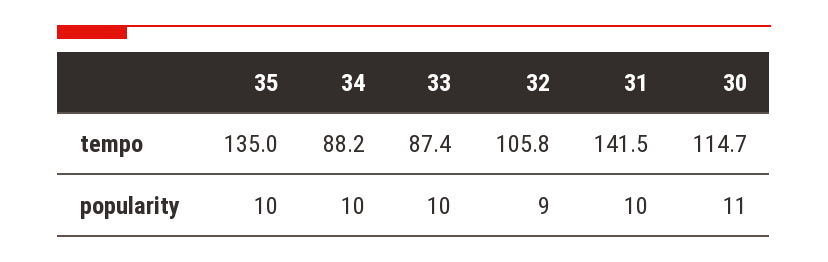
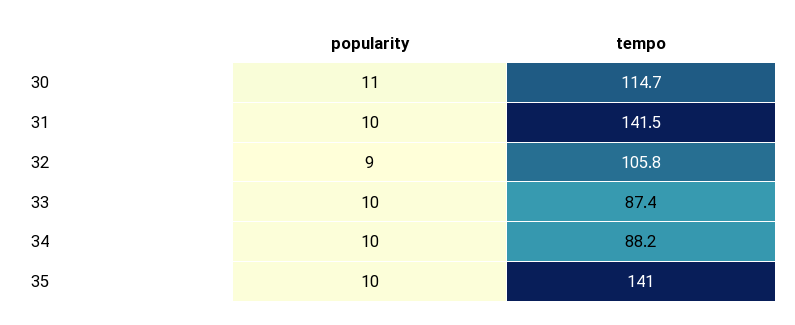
35, tempo: 135 -> 141

